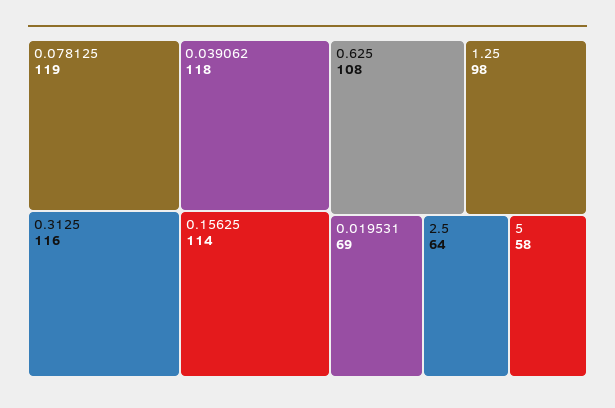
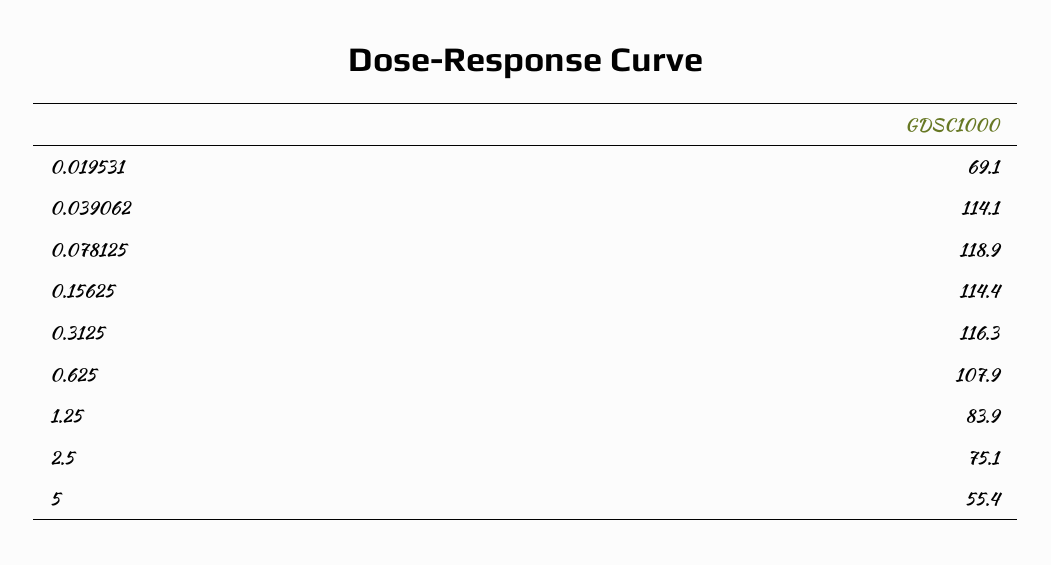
0.039062: 118 -> 114.1
1.25: 98 -> 83.9
2.5: 64 -> 75.1
5: 58 -> 55.4

